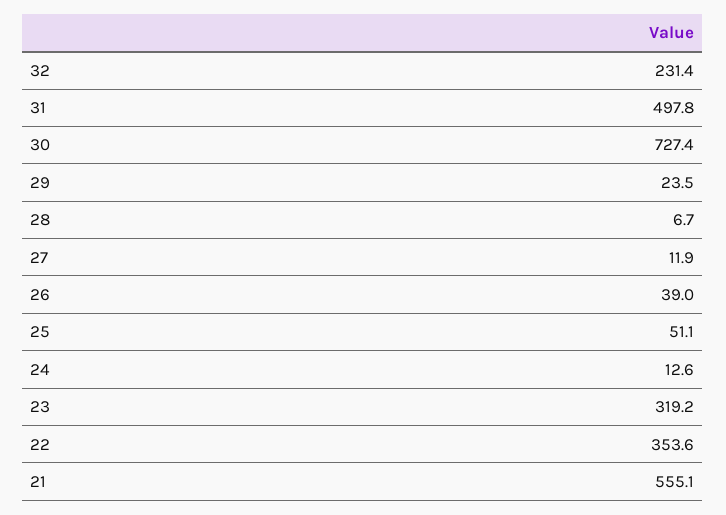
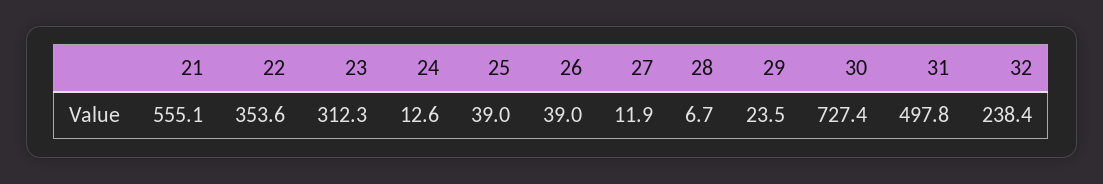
32: 231.4 -> 238.4
25: 51.1 -> 39
23: 319.2 -> 312.3

